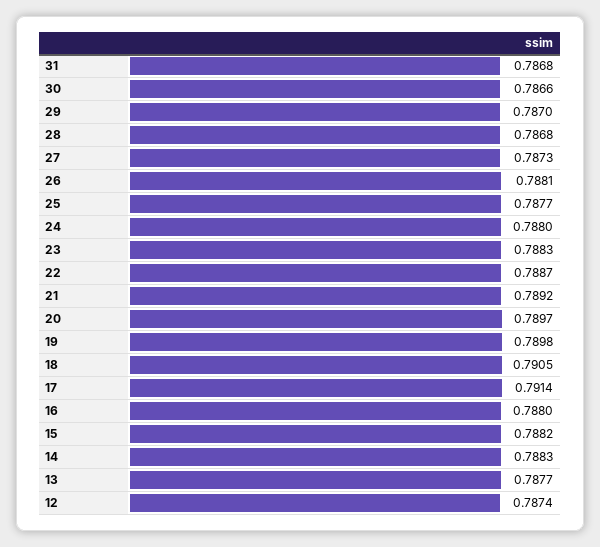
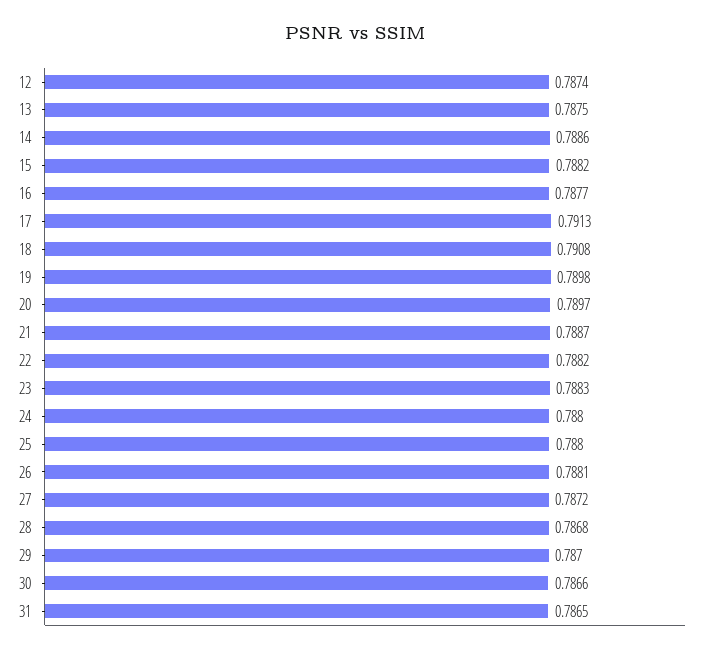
31: 0.7868 -> 0.7865
27: 0.7873 -> 0.7872
25: 0.7877 -> 0.788
22: 0.7887 -> 0.7882
21: 0.7892 -> 0.7887
18: 0.7905 -> 0.7908
17: 0.7914 -> 0.7913
16: 0.788 -> 0.7877
14: 0.7883 -> 0.7886
13: 0.7877 -> 0.7875

